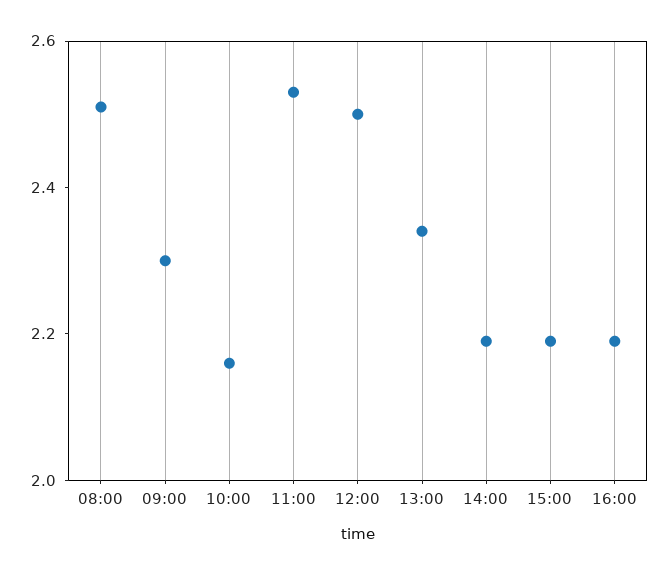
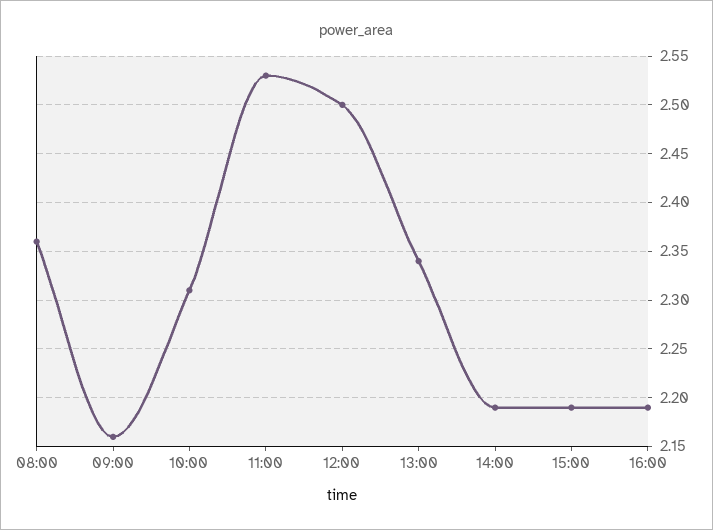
08:00: 2.5 -> 2.36
09:00: 2.3 -> 2.16
10:00: 2.15 -> 2.31

